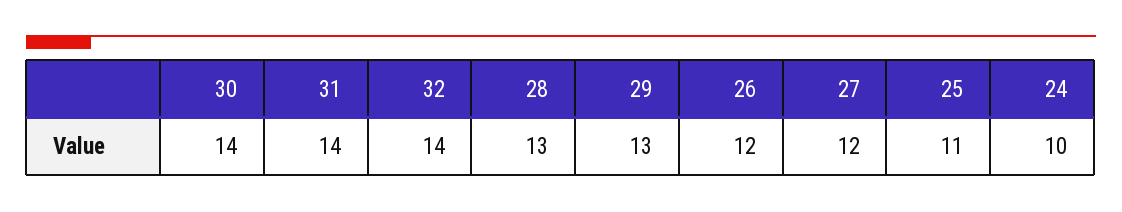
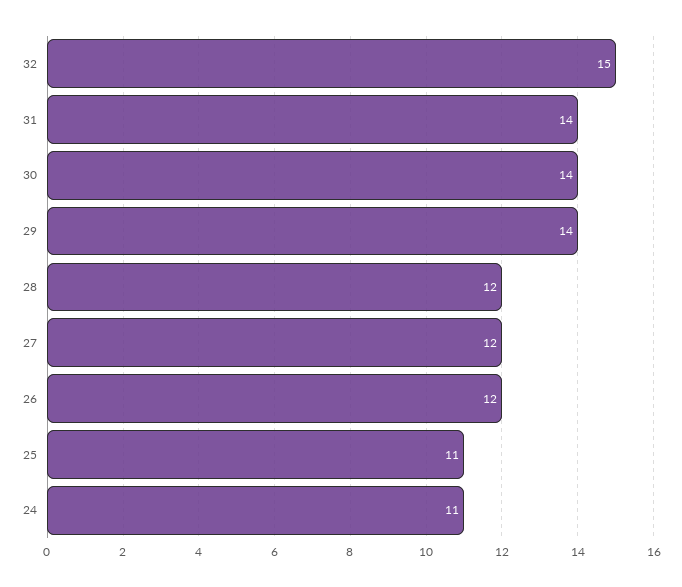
32: 14 -> 15
28: 13 -> 12
29: 13 -> 14
24: 10 -> 11

